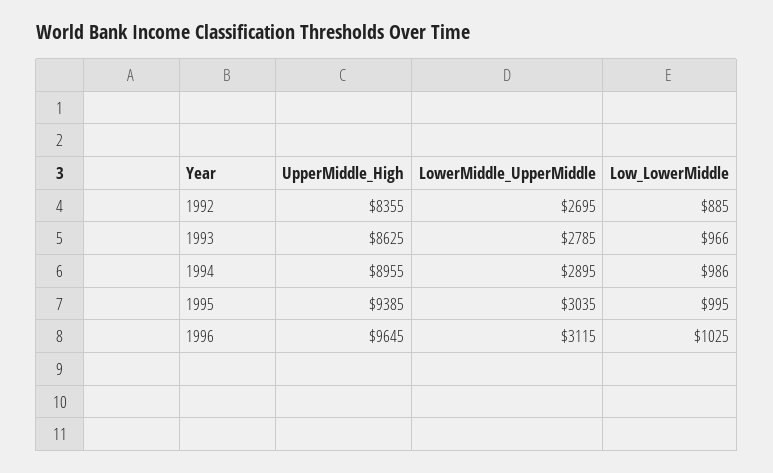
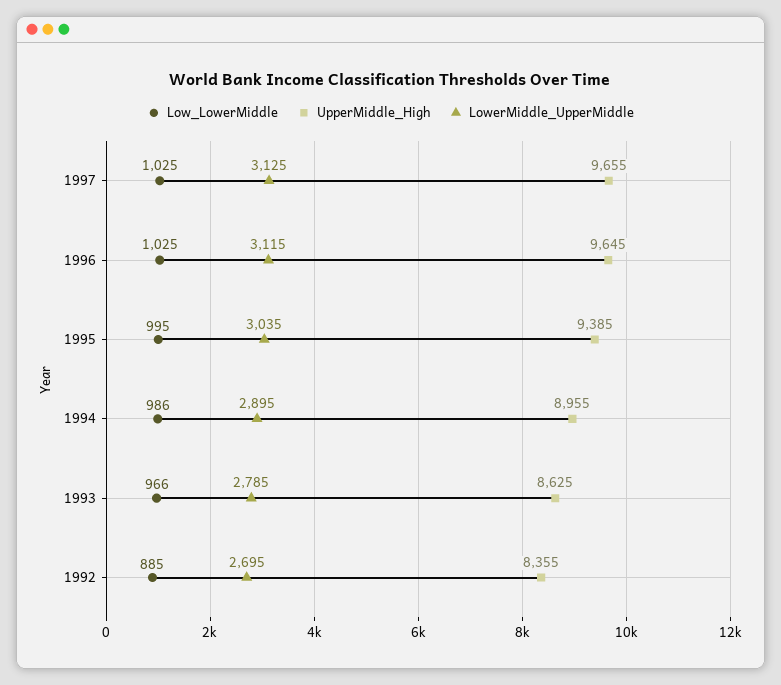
Low_LowerMiddle, 1997: none -> 1025
UpperMiddle_High, 1997: none -> 9655
LowerMiddle_UpperMiddle, 1997: none -> 3125

